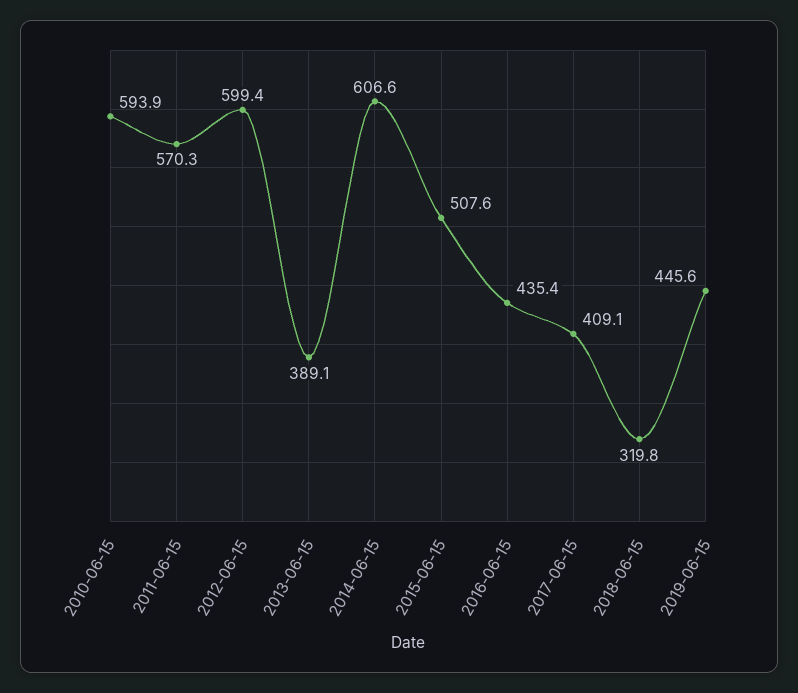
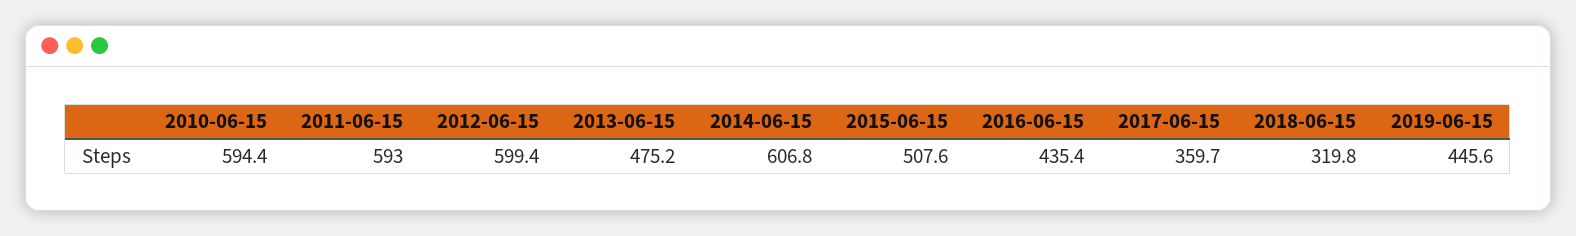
2010-06-15: 593.9 -> 594.4
2011-06-15: 570.3 -> 593
2013-06-15: 389.1 -> 475.2
2014-06-15: 606.6 -> 606.8
2017-06-15: 409.1 -> 359.7

